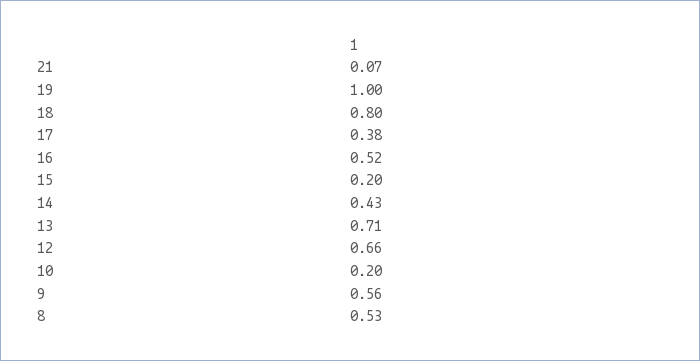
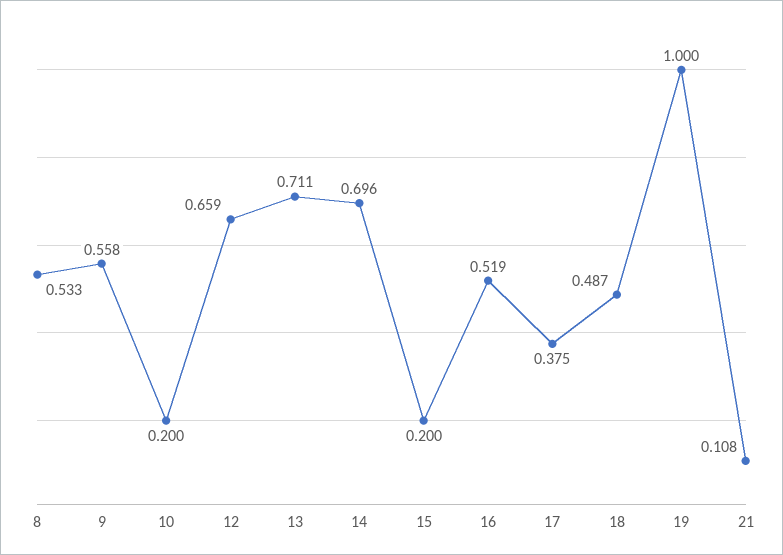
21: 0.07 -> 0.108
18: 0.8 -> 0.487
14: 0.43 -> 0.696

